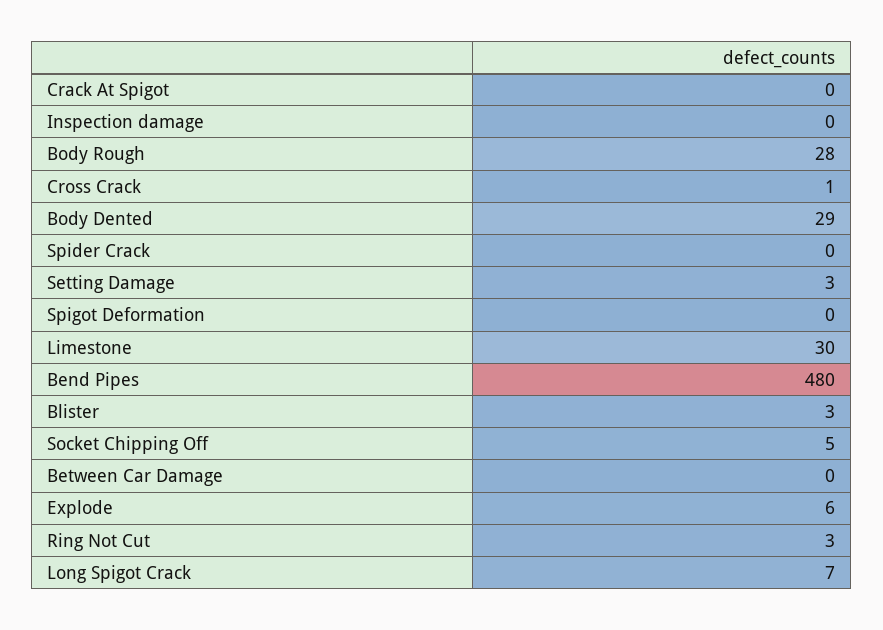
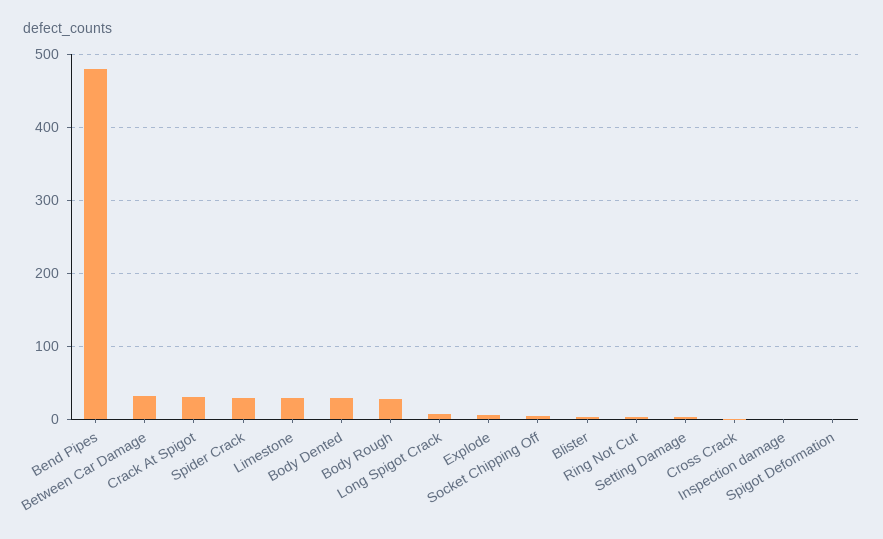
Crack At Spigot: 0 -> 30
Spider Crack: 0 -> 30
Between Car Damage: 0 -> 30

